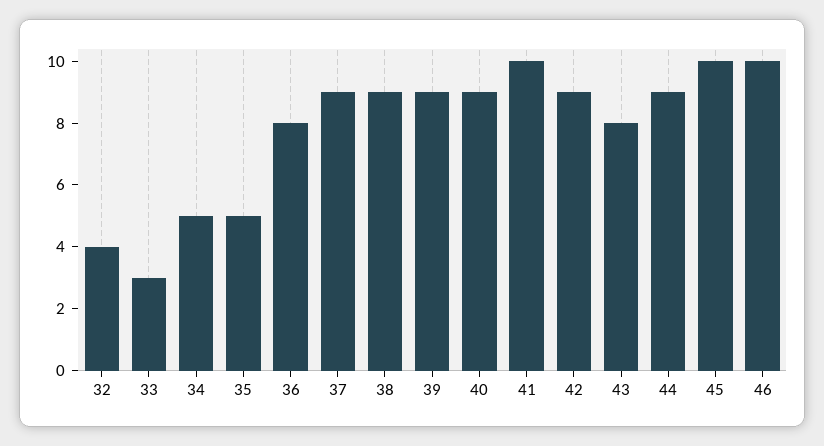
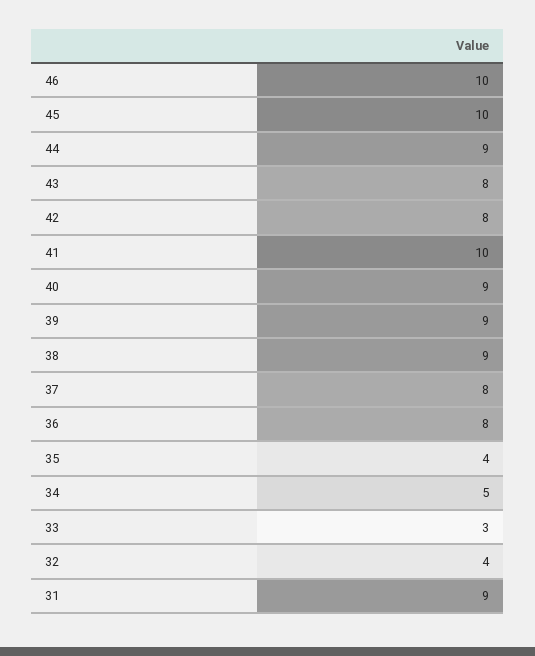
35: 5 -> 4
37: 9 -> 8
42: 9 -> 8
31: none -> 9

